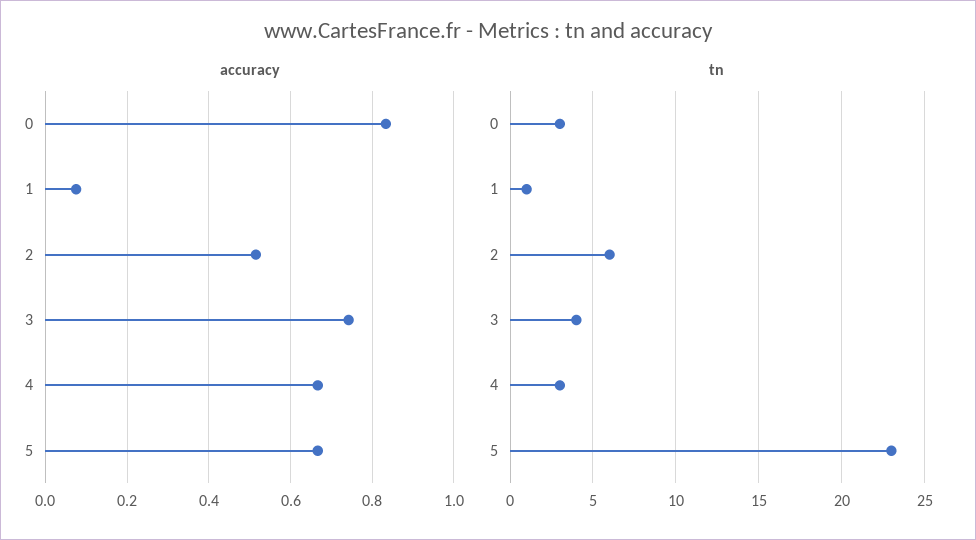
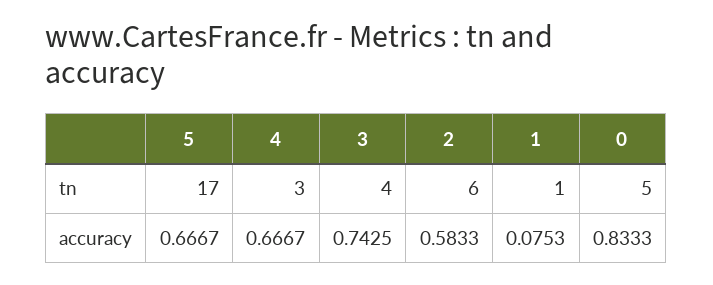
accuracy, 2: 0.52 -> 0.5833
tn, 0: 3 -> 5
tn, 5: 23 -> 17

